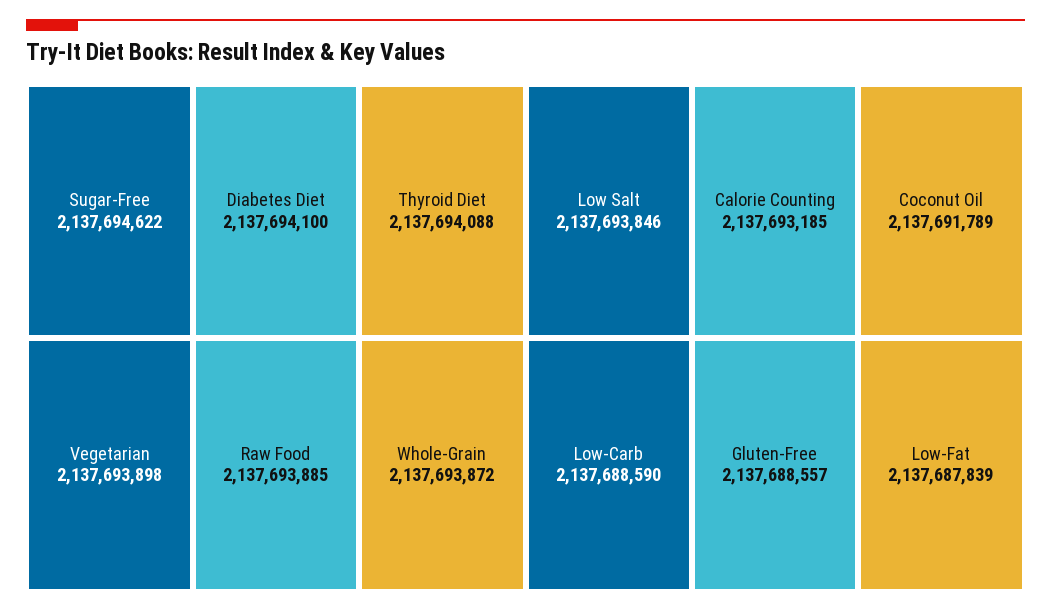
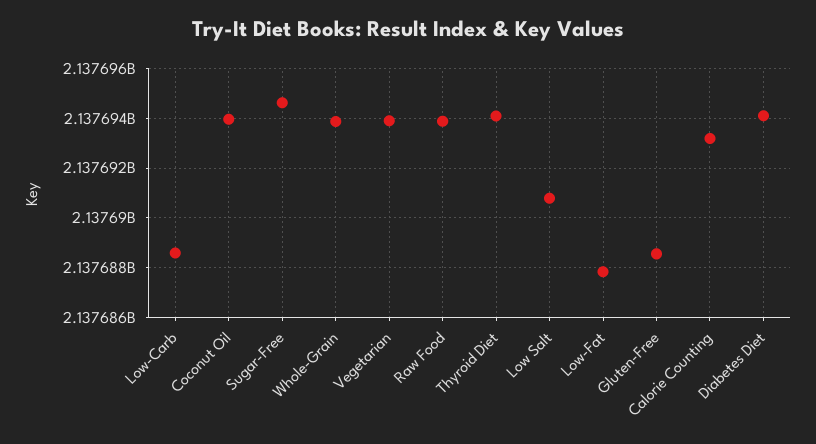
Low Salt: 2137693846 -> 2137690750
Coconut Oil: 2137691789 -> 2137694000

